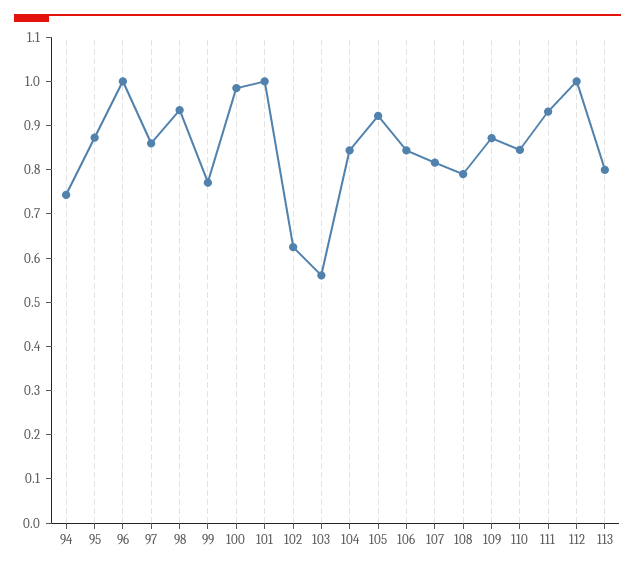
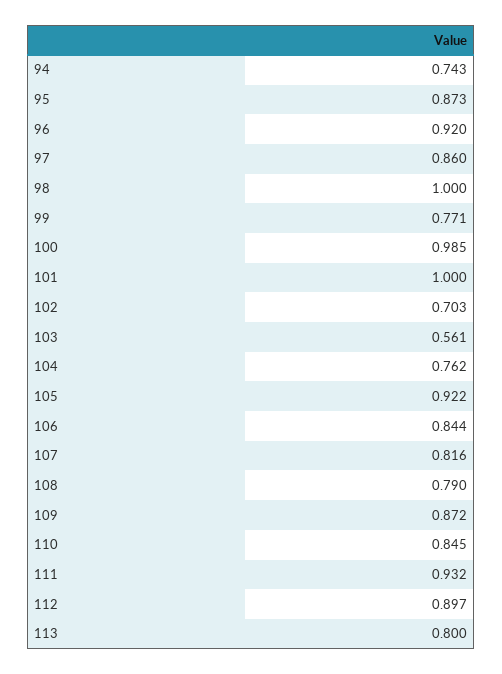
96: 1 -> 0.92
98: 0.94 -> 1
102: 0.62 -> 0.703
104: 0.84 -> 0.762
112: 1 -> 0.897

